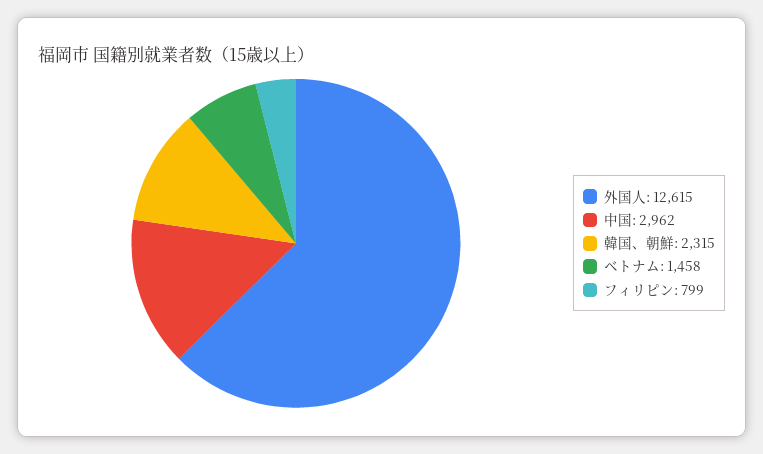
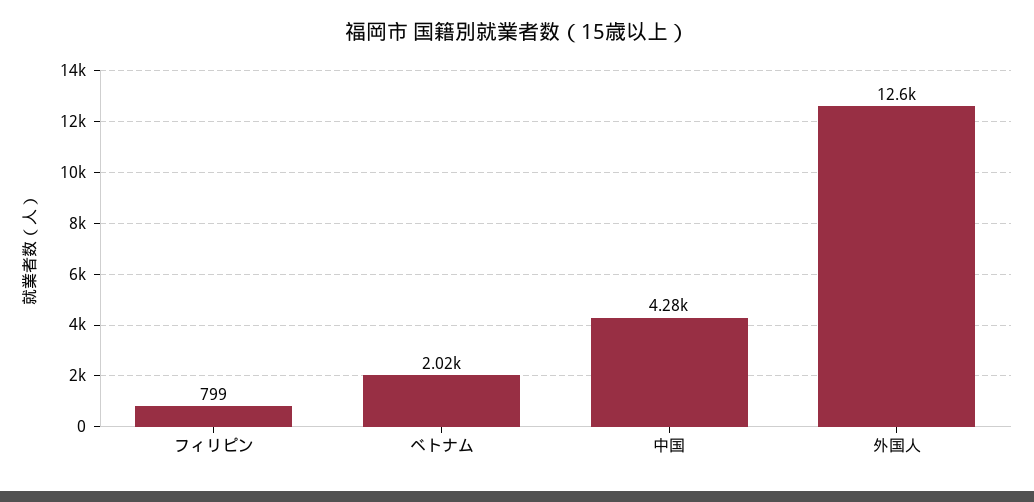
中国: 2962 -> 4280
韓国、朝鮮: 2315 -> none
ベトナム: 1458 -> 2020

